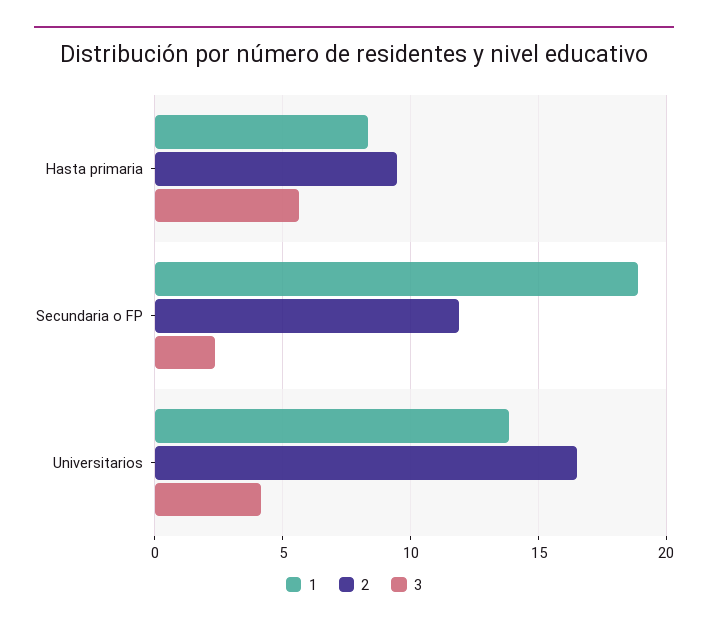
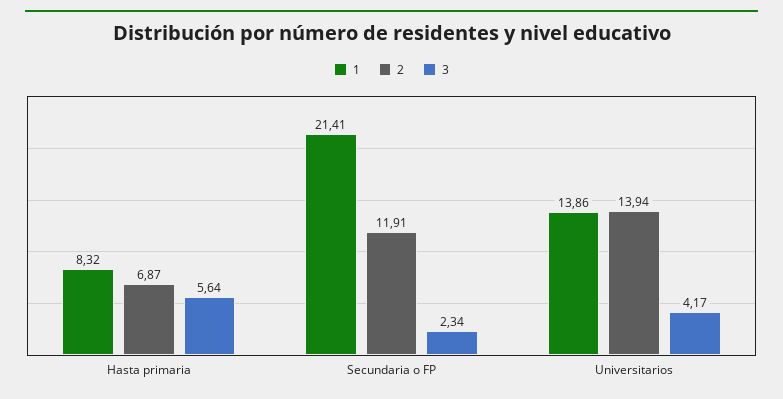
2, Hasta primaria: 9.5 -> 6.87
1, Secundaria o FP: 19 -> 21.41
2, Universitarios: 16.5 -> 13.94

